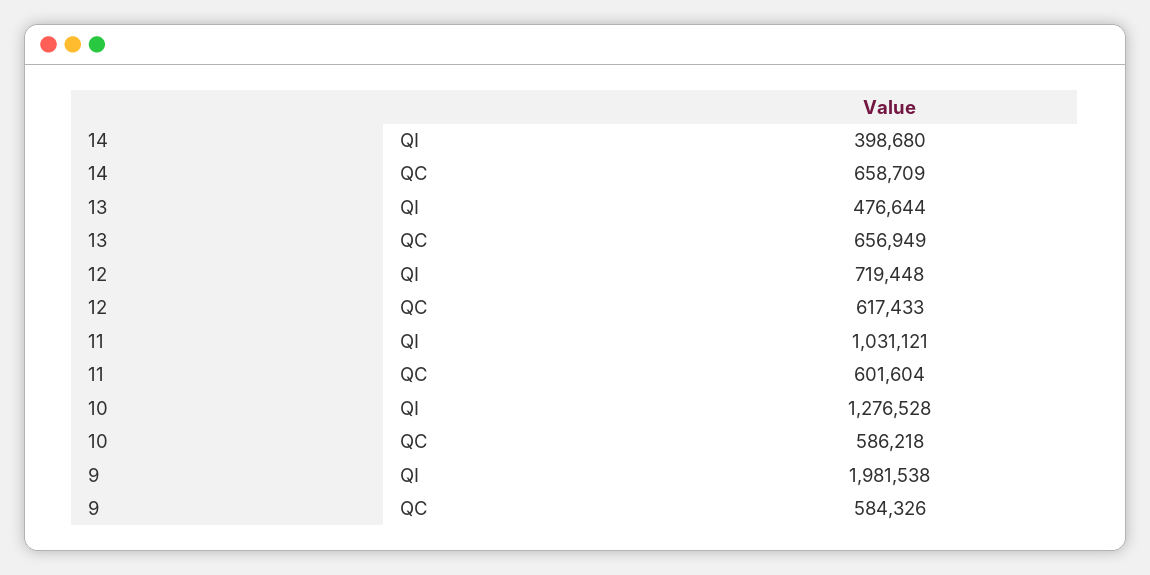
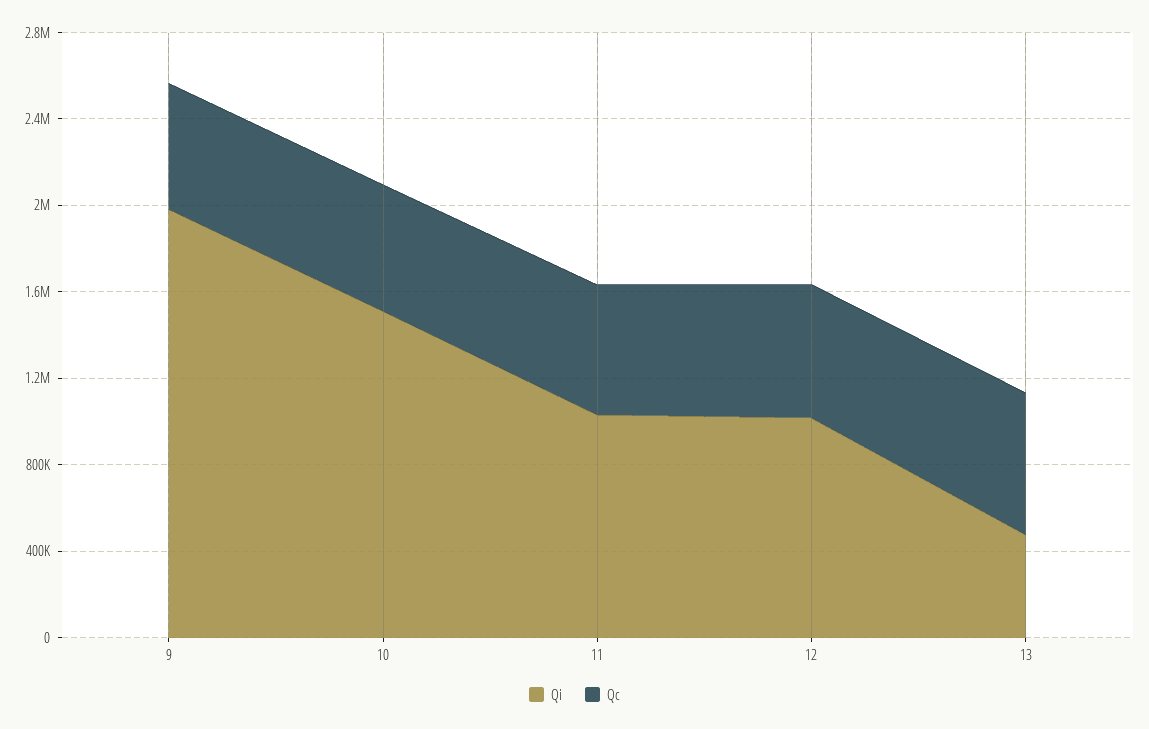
QI, 14: 398680 -> none
QC, 14: 658709 -> none
QI, 12: 719448 -> 1000000
QI, 10: 1276528 -> 1500000

